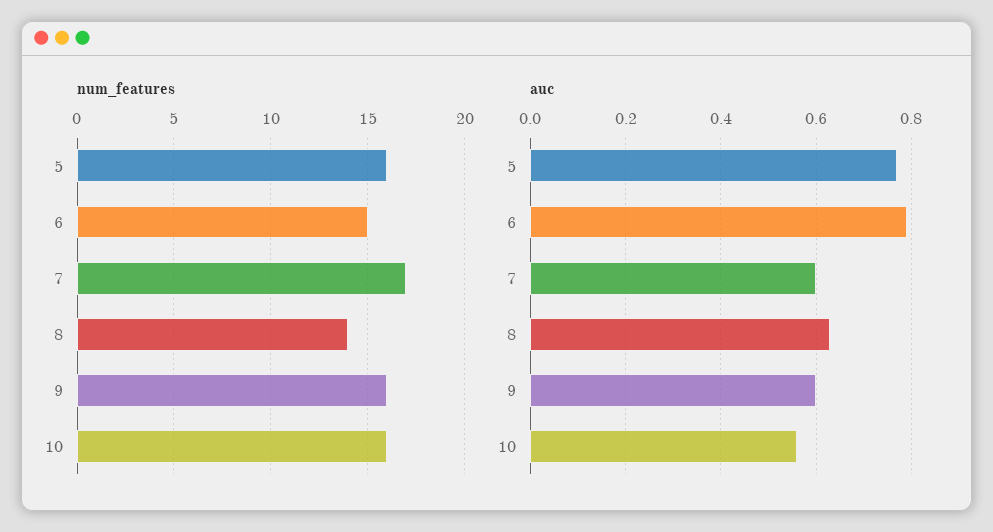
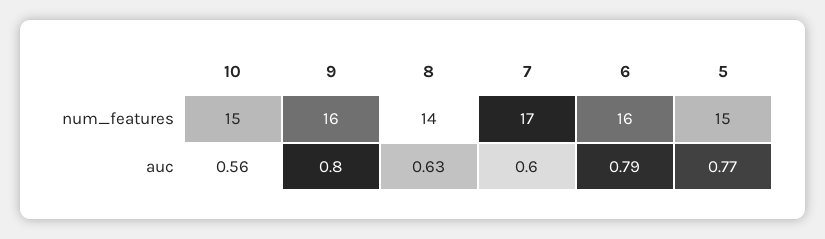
num_features, 5: 16 -> 15
num_features, 6: 15 -> 16
num_features, 10: 16 -> 15
auc, 9: 0.6 -> 0.8

